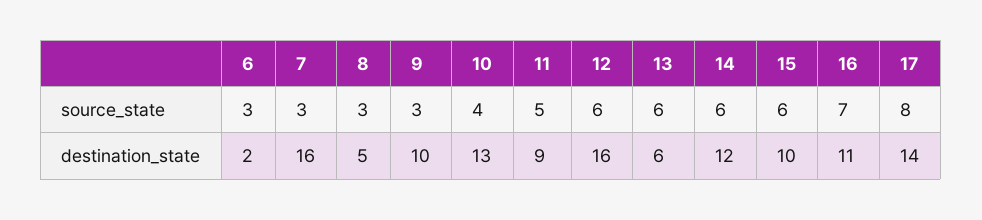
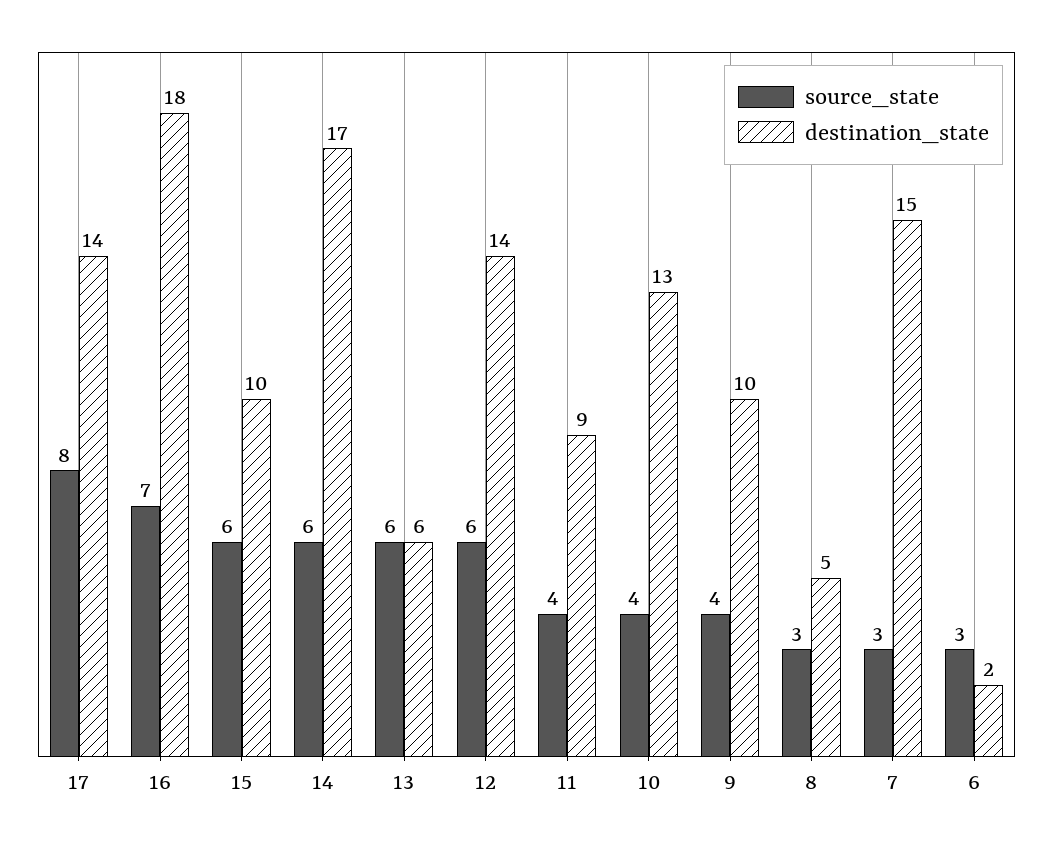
source_state, 9: 3 -> 4
source_state, 11: 5 -> 4
destination_state, 7: 16 -> 15
destination_state, 12: 16 -> 14
destination_state, 14: 12 -> 17
destination_state, 16: 11 -> 18

